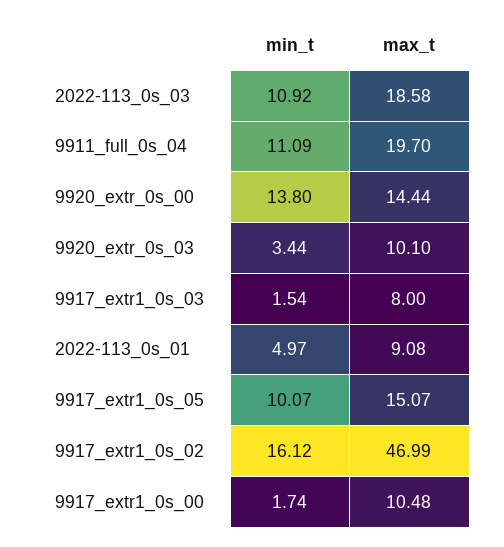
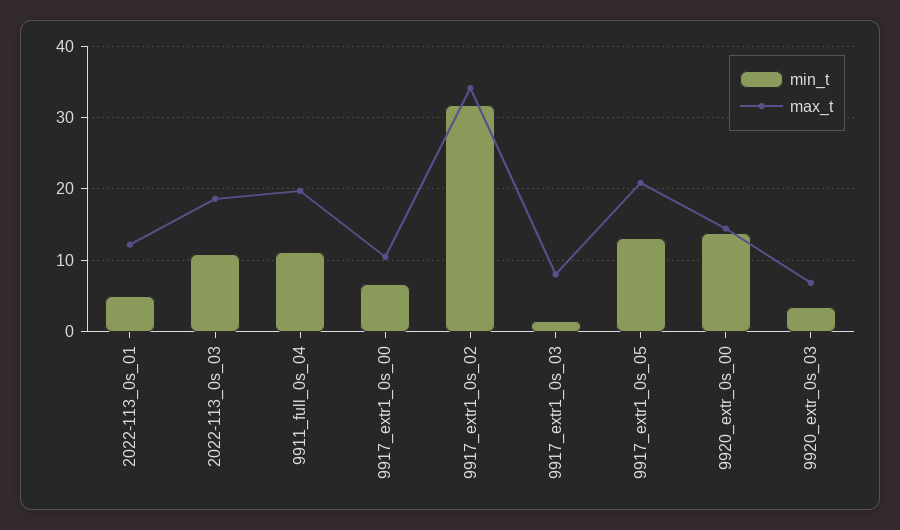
max_t, 9920_extr_0s_03: 10.1 -> 7
max_t, 2022-113_0s_01: 9.08 -> 12
min_t, 9917_extr1_0s_05: 10.07 -> 13
max_t, 9917_extr1_0s_05: 15.07 -> 21
min_t, 9917_extr1_0s_02: 16.12 -> 32
max_t, 9917_extr1_0s_02: 46.99 -> 34
min_t, 9917_extr1_0s_00: 1.74 -> 7

